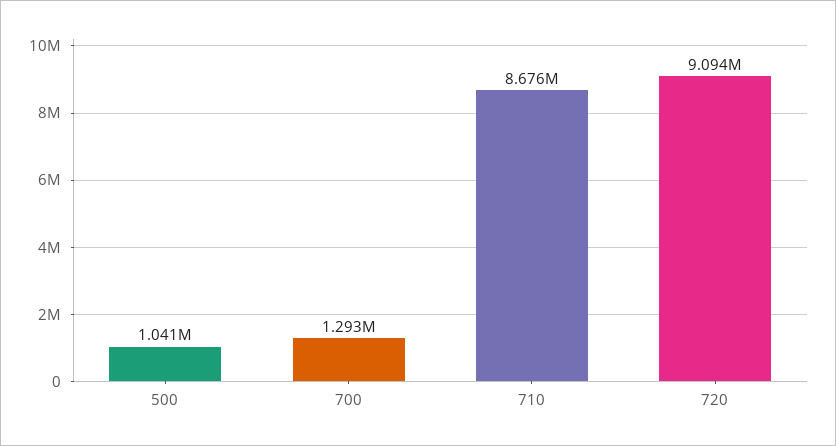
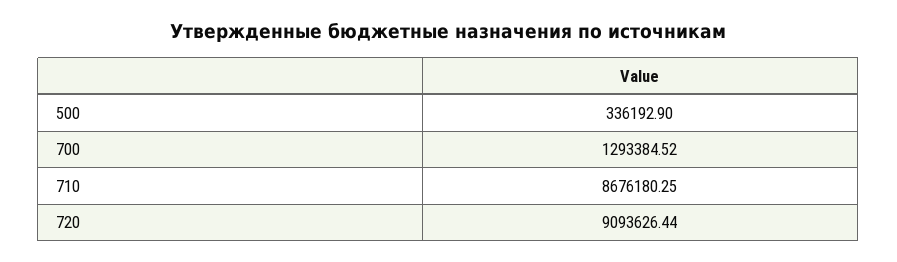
500: 1041000 -> 336192.9

